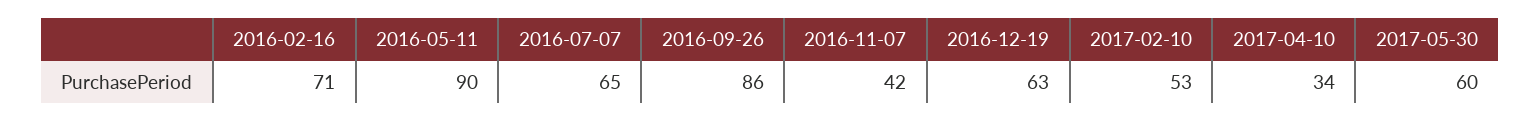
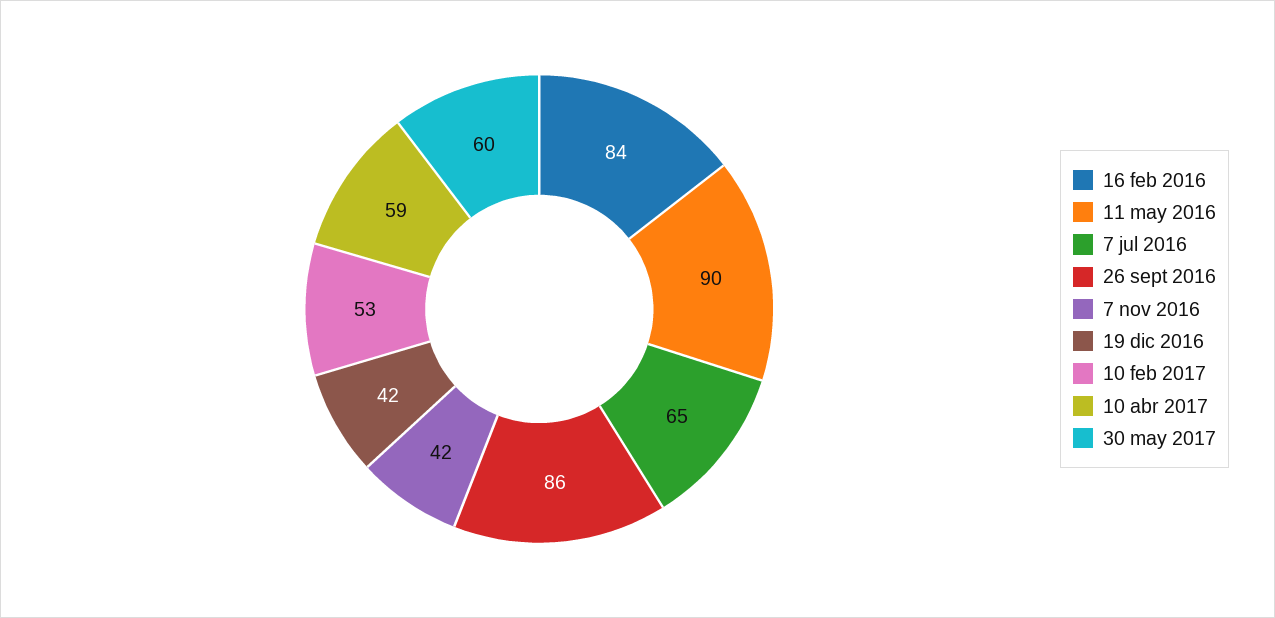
2016-02-16: 71 -> 84
2016-12-19: 63 -> 42
2017-04-10: 34 -> 59

